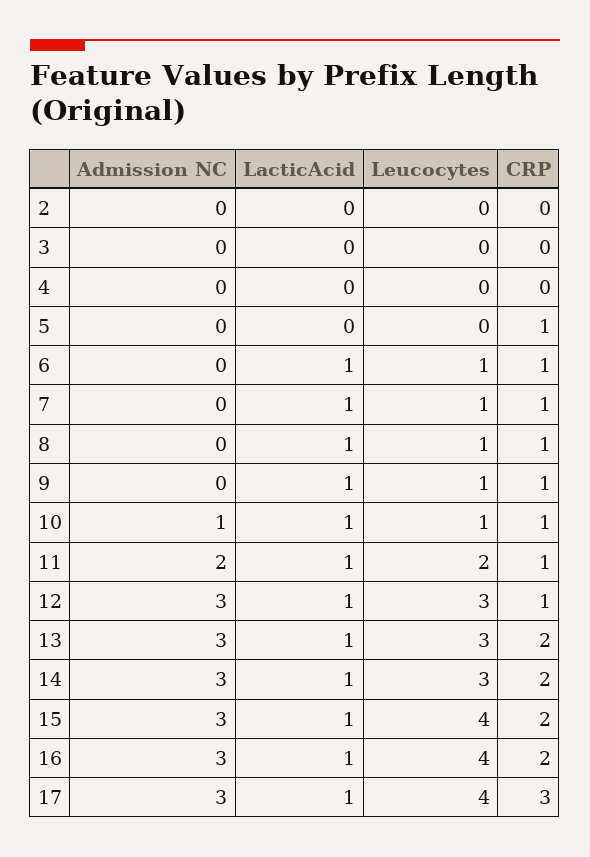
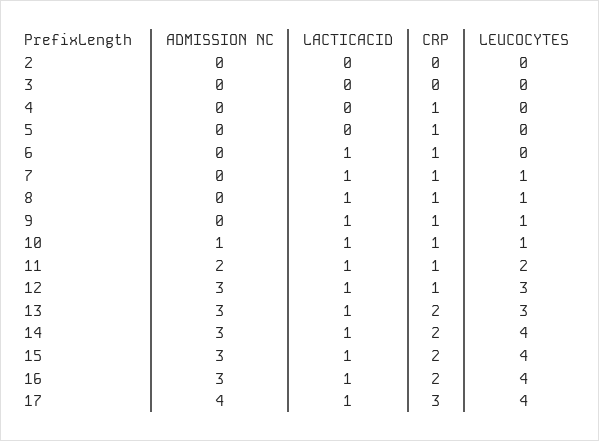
CRP, 4: 0 -> 1
Leucocytes, 6: 1 -> 0
Leucocytes, 14: 3 -> 4
Admission NC, 17: 3 -> 4

